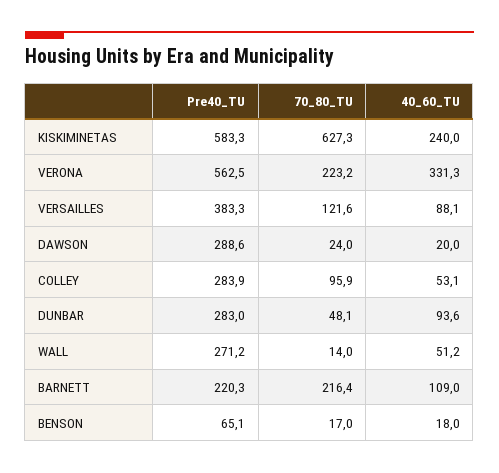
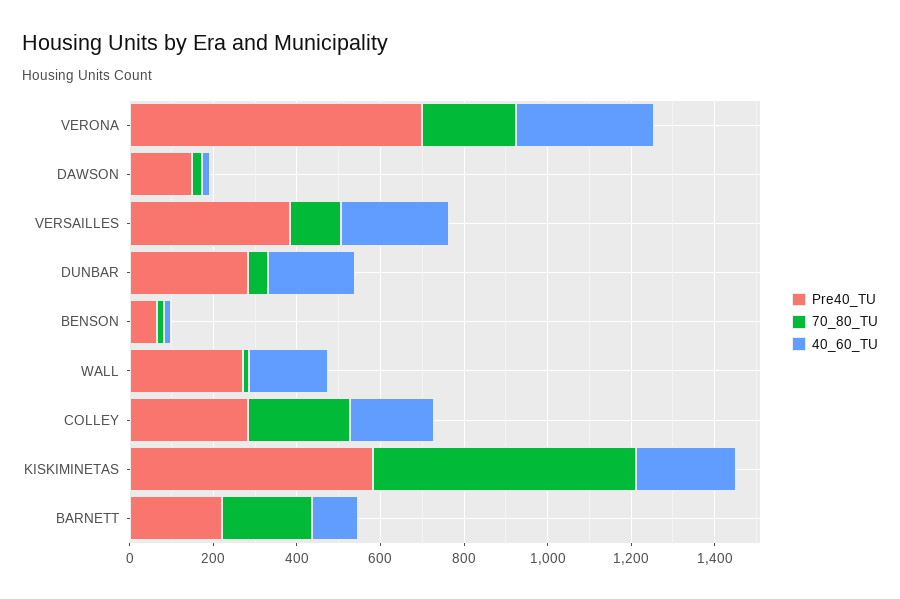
Pre40_TU, VERONA: 562.5 -> 700
40_60_TU, VERSAILLES: 88.1 -> 250
Pre40_TU, DAWSON: 288.6 -> 150
70_80_TU, COLLEY: 95.9 -> 250
40_60_TU, COLLEY: 53.1 -> 200
40_60_TU, DUNBAR: 93.6 -> 200
40_60_TU, WALL: 51.2 -> 200

